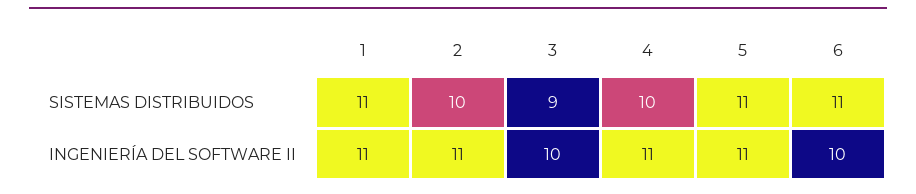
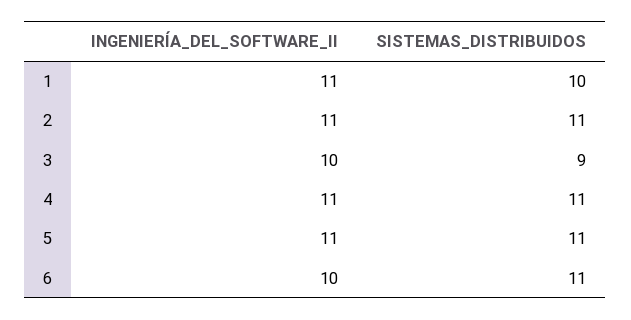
1, SISTEMAS DISTRIBUIDOS: 11 -> 10
2, SISTEMAS DISTRIBUIDOS: 10 -> 11
4, SISTEMAS DISTRIBUIDOS: 10 -> 11

